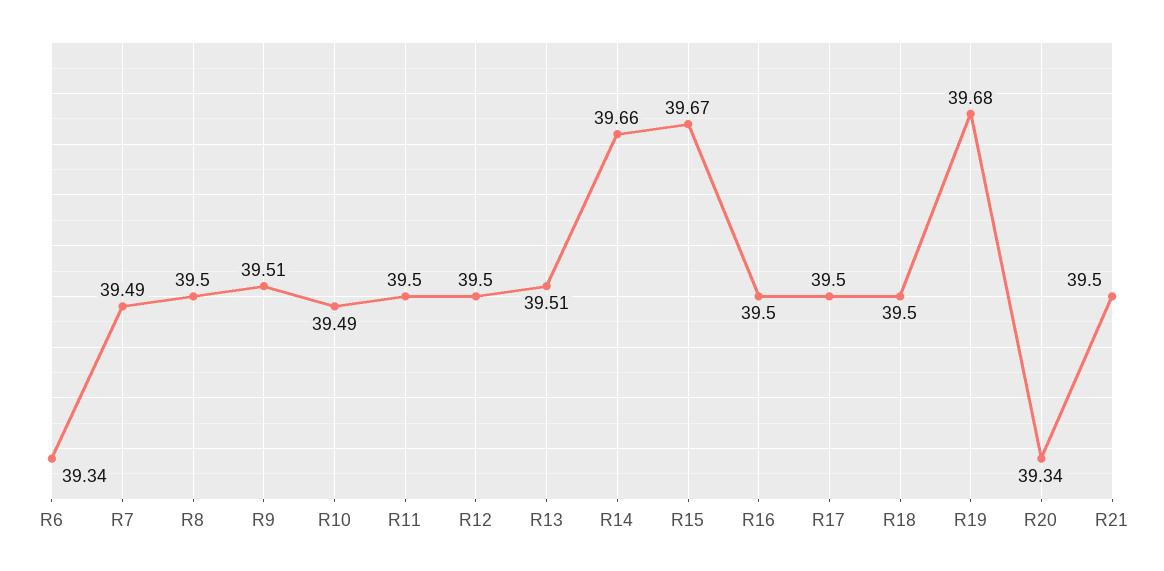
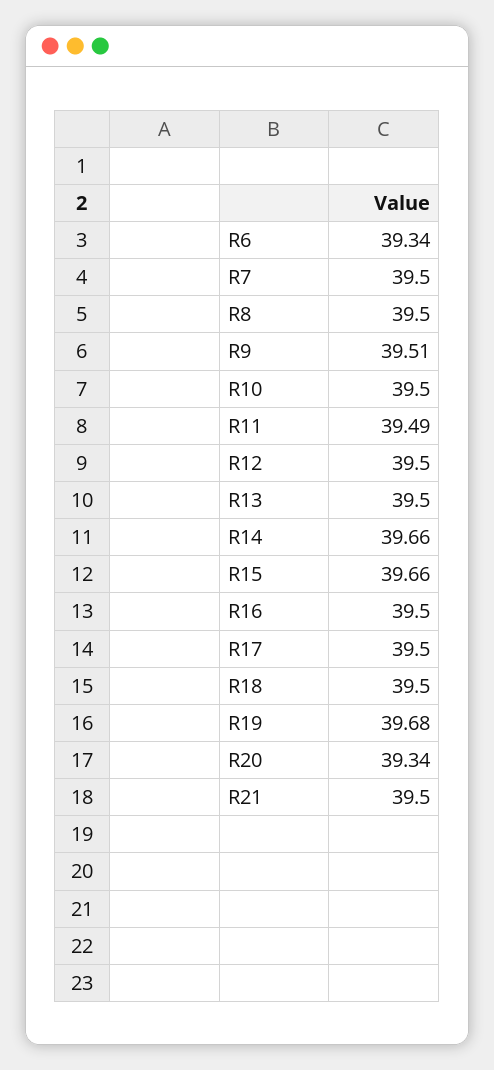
R7: 39.49 -> 39.5
R10: 39.49 -> 39.5
R11: 39.5 -> 39.49
R13: 39.51 -> 39.5
R15: 39.67 -> 39.66

